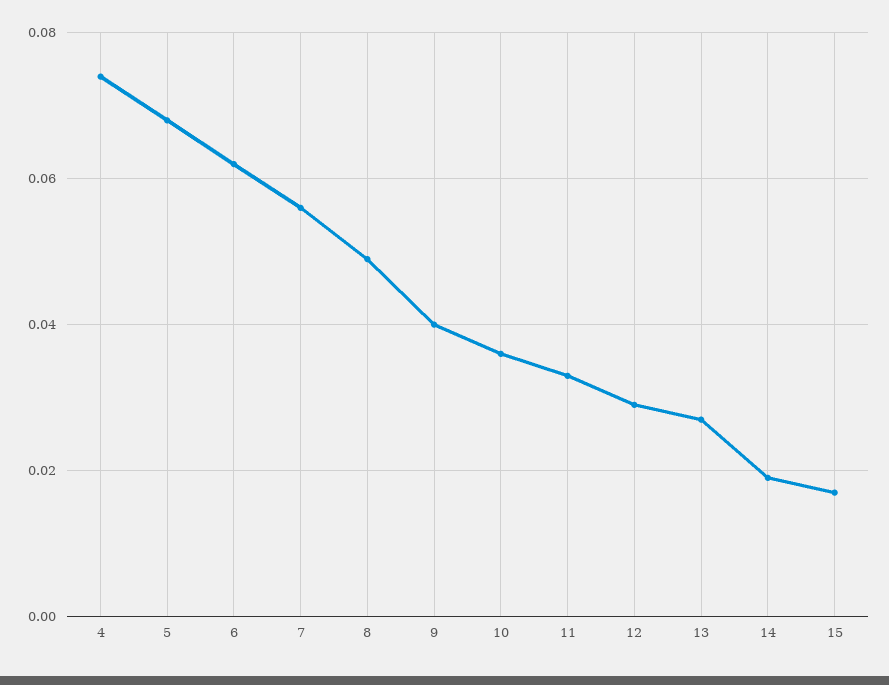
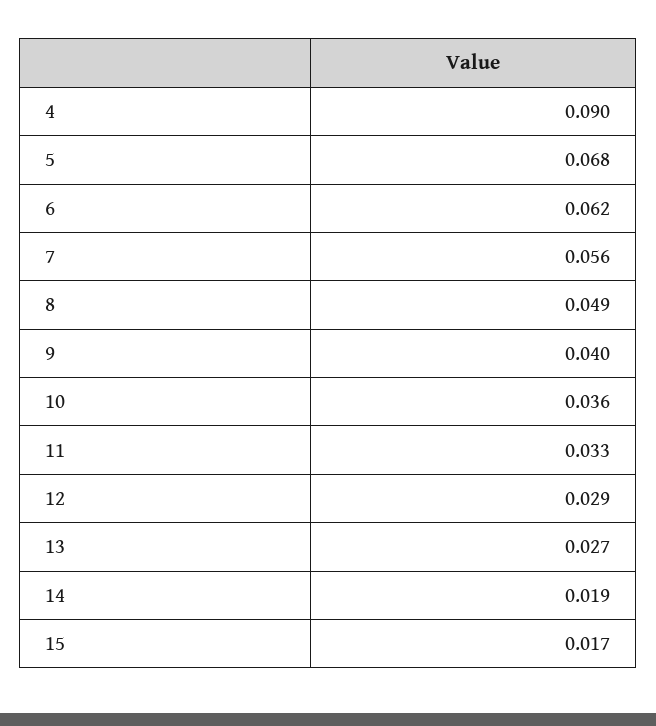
4: 0.075 -> 0.09

